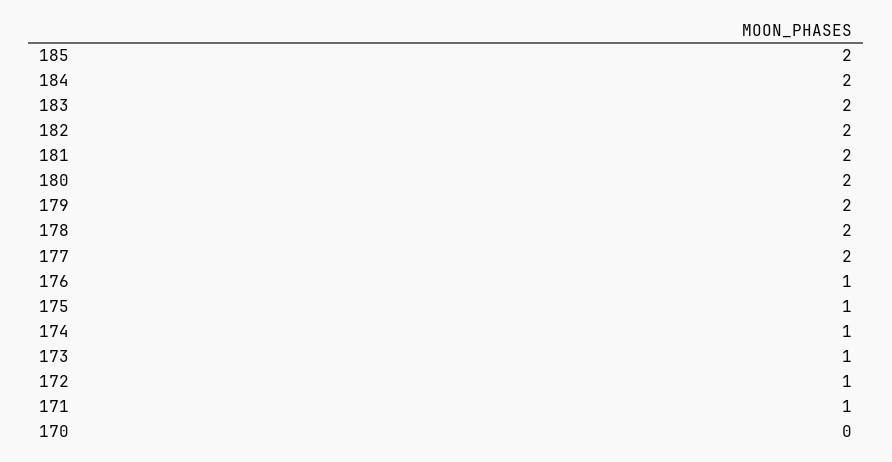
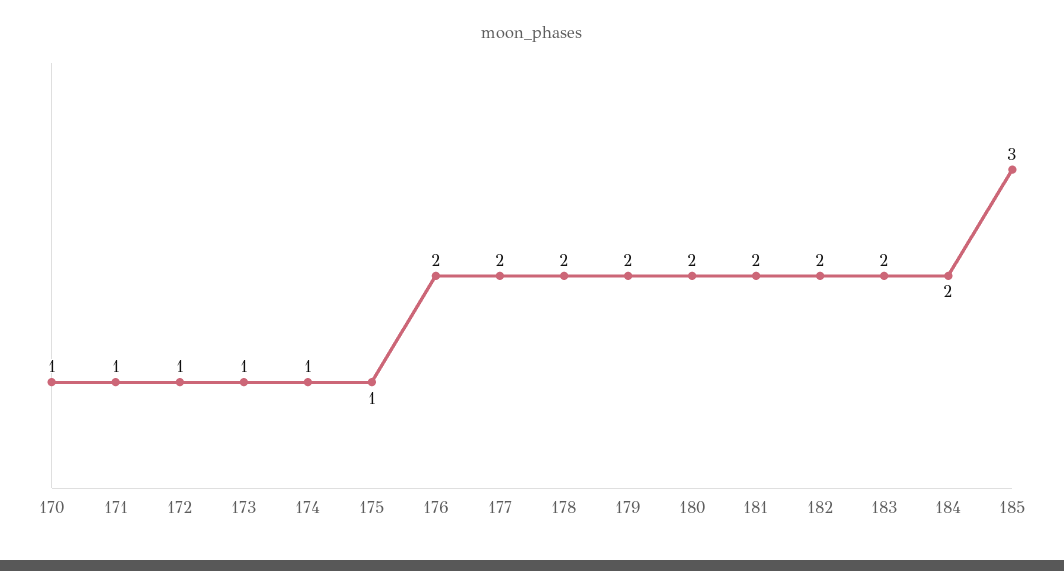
185: 2 -> 3
176: 1 -> 2
170: 0 -> 1

